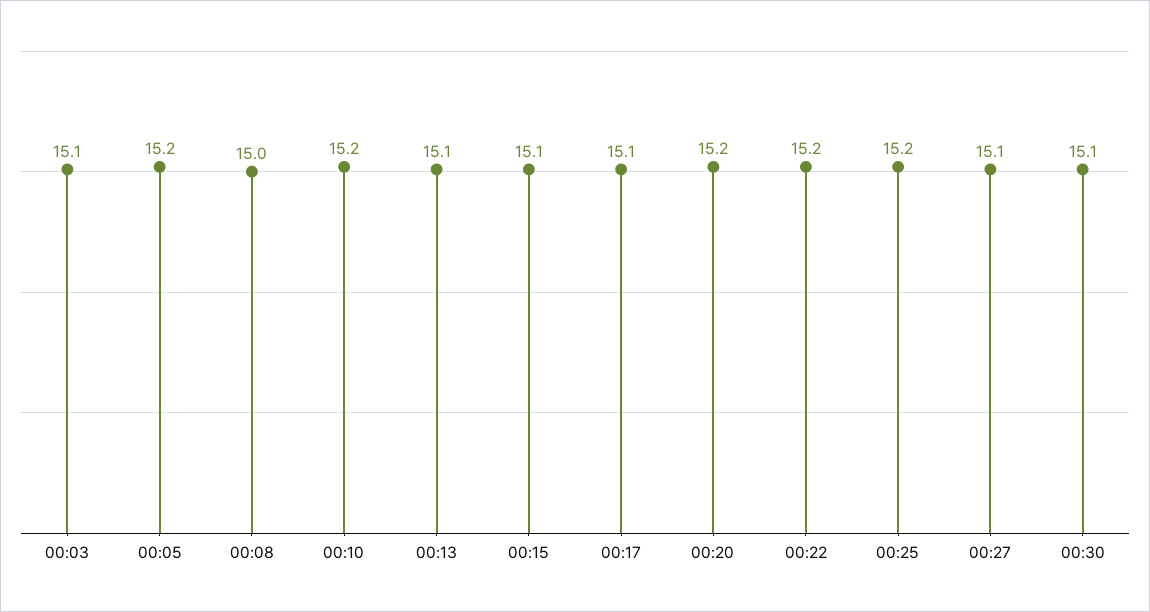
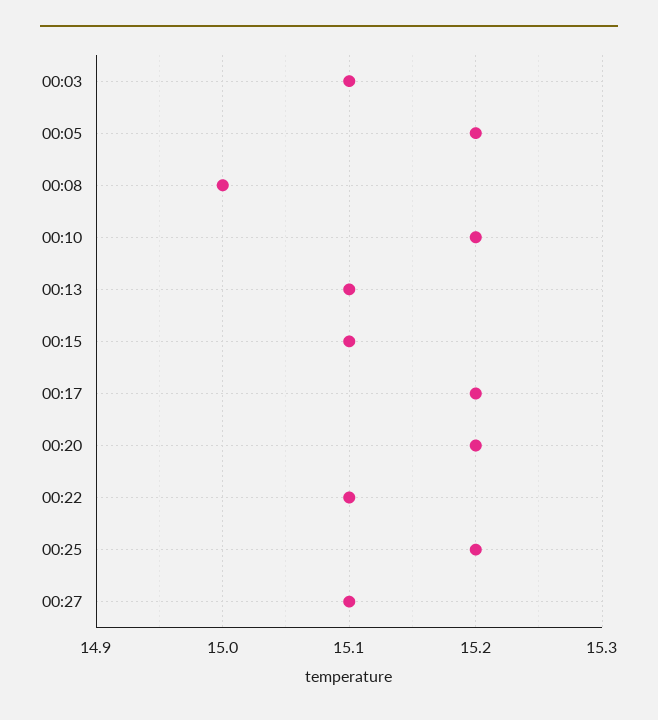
00:17: 15.1 -> 15.2
00:22: 15.2 -> 15.1
00:30: 15.1 -> none

